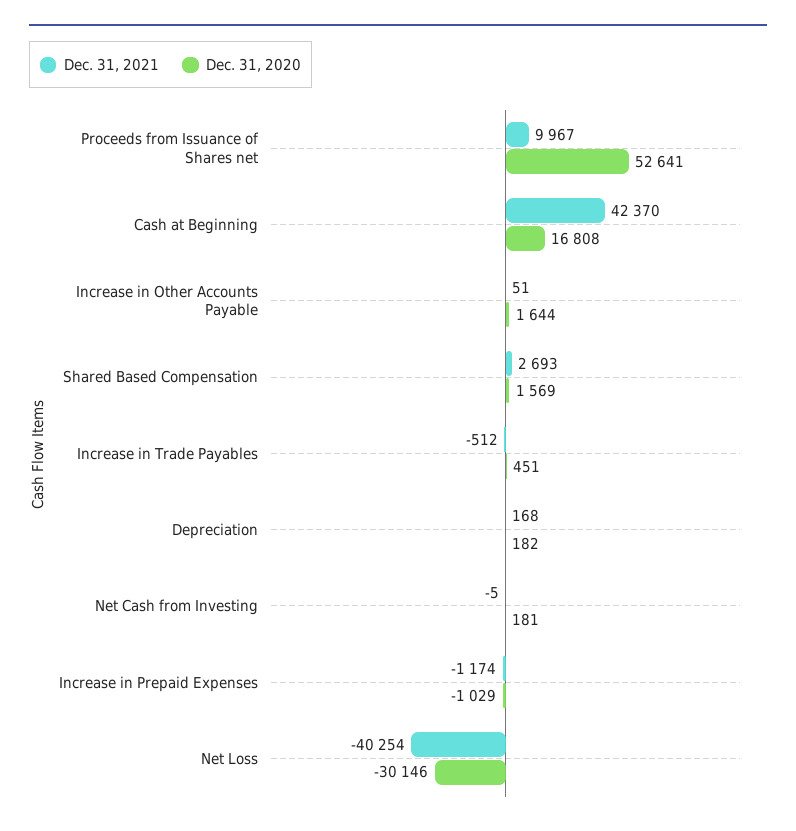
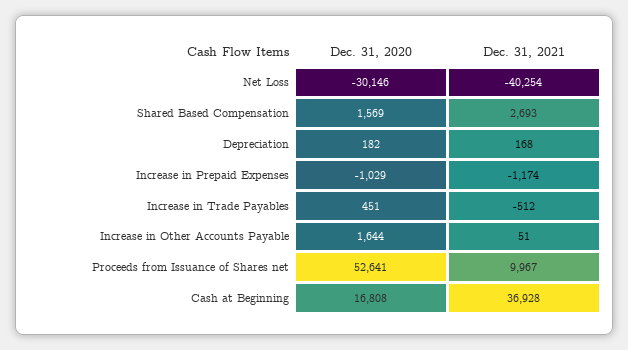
Dec. 31, 2021, Cash at Beginning: 42370 -> 36928
Dec. 31, 2021, Net Cash from Investing: -5 -> none
Dec. 31, 2020, Net Cash from Investing: 181 -> none

